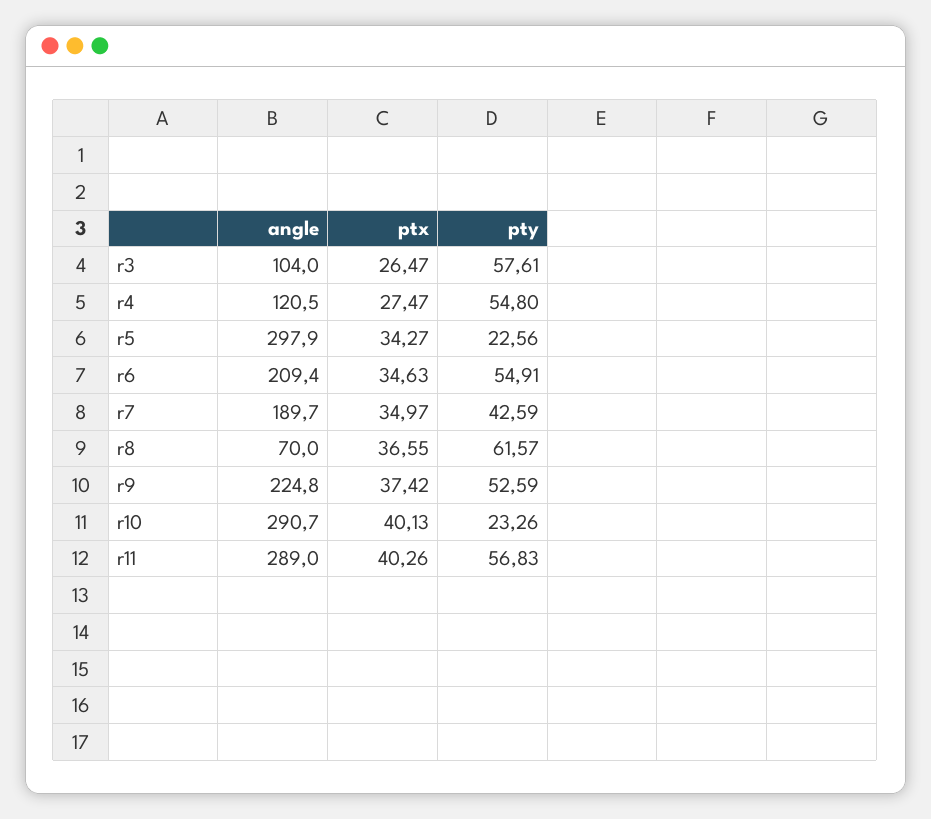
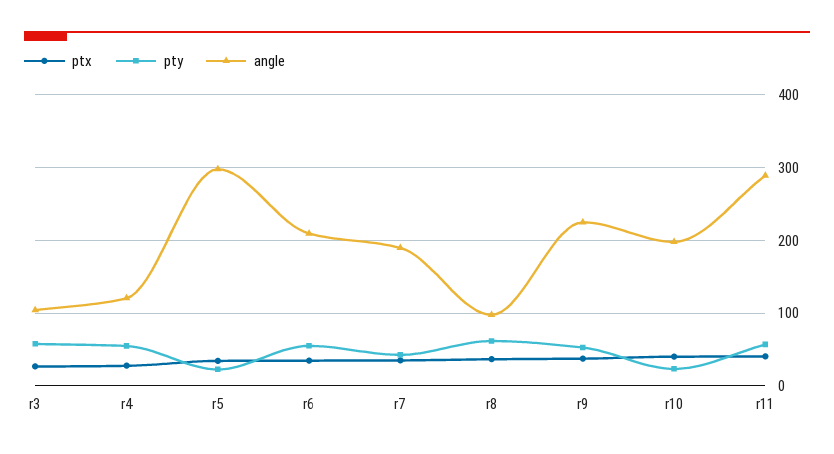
angle, r8: 70 -> 100
angle, r10: 290.7 -> 200

